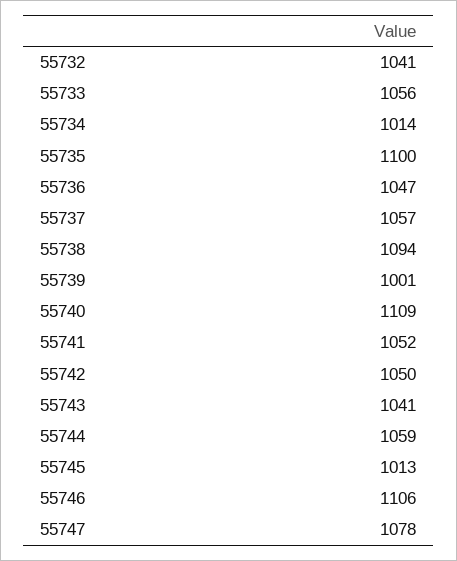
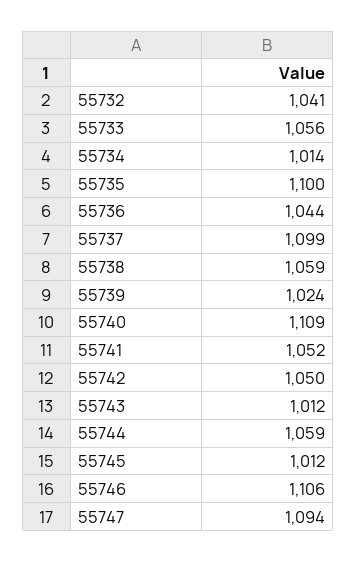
55736: 1047 -> 1044
55737: 1057 -> 1099
55738: 1094 -> 1059
55739: 1001 -> 1024
55743: 1041 -> 1012
55745: 1013 -> 1012
55747: 1078 -> 1094

